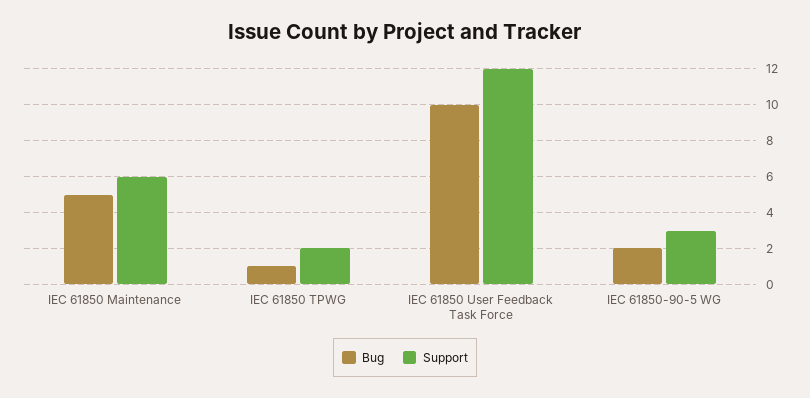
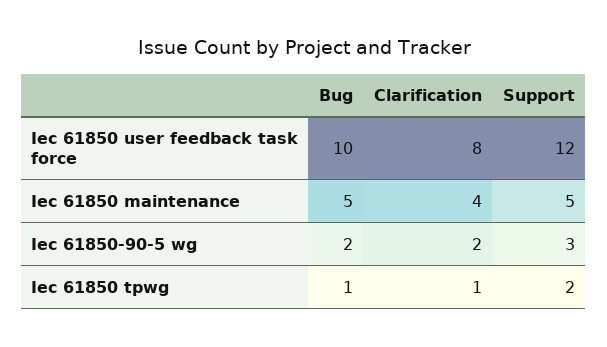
Support, IEC 61850 Maintenance: 6 -> 5
Clarification, IEC 61850 User Feedback Task Force: none -> 8
Clarification, IEC 61850 Maintenance: none -> 4
Clarification, IEC 61850-90-5 WG: none -> 2
Clarification, IEC 61850 TPWG: none -> 1

